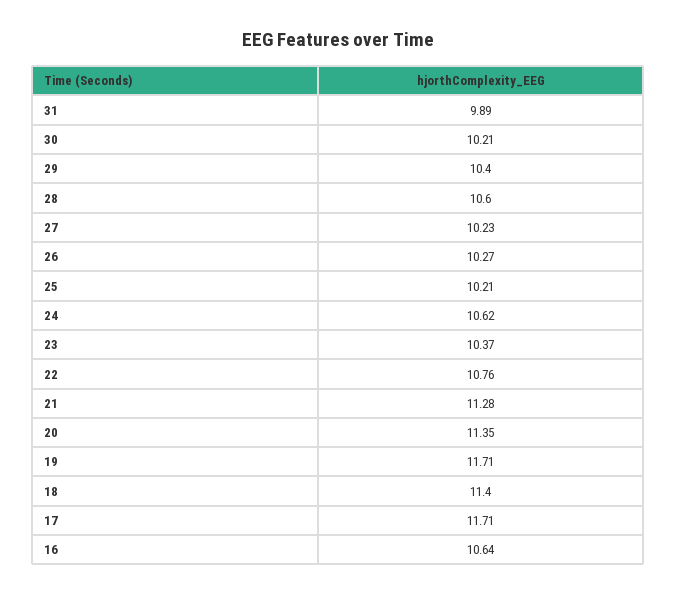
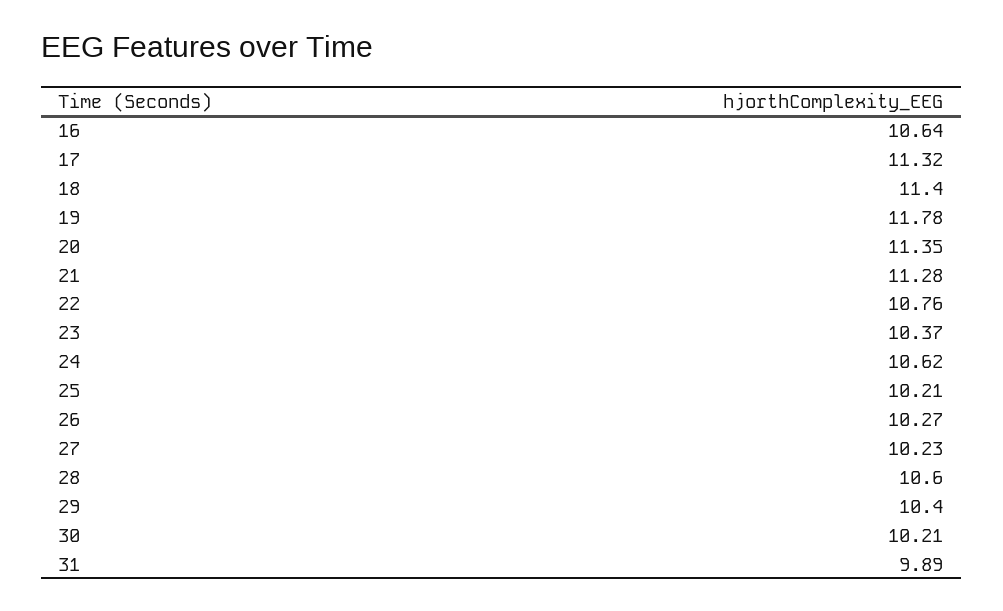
19: 11.71 -> 11.78
17: 11.71 -> 11.32

